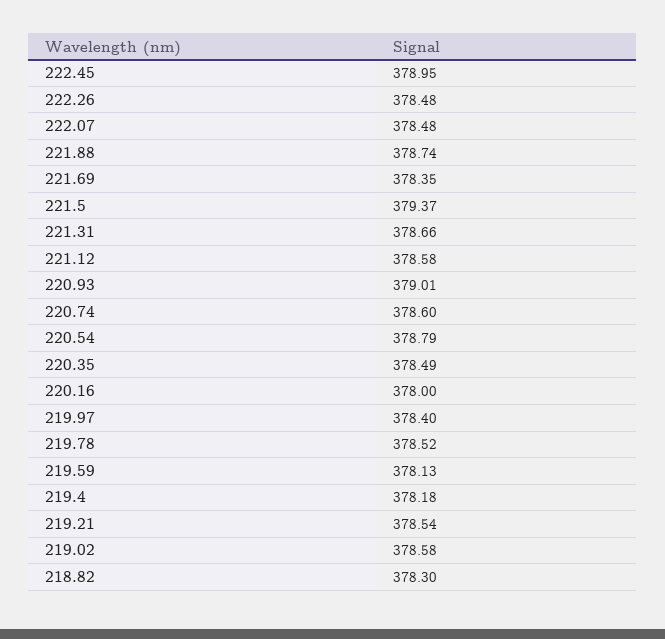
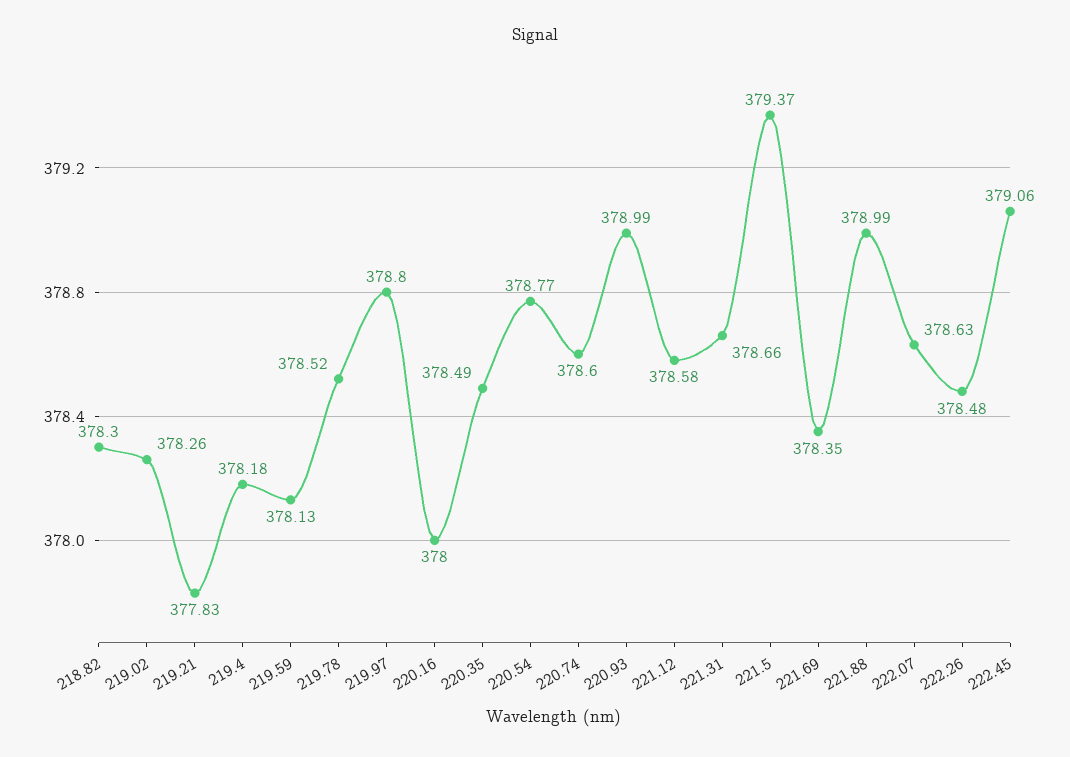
222.45: 378.95 -> 379.06
222.07: 378.48 -> 378.63
221.88: 378.74 -> 378.99
220.93: 379.01 -> 378.99
220.54: 378.79 -> 378.77
219.97: 378.4 -> 378.8
219.21: 378.54 -> 377.83
219.02: 378.58 -> 378.26

